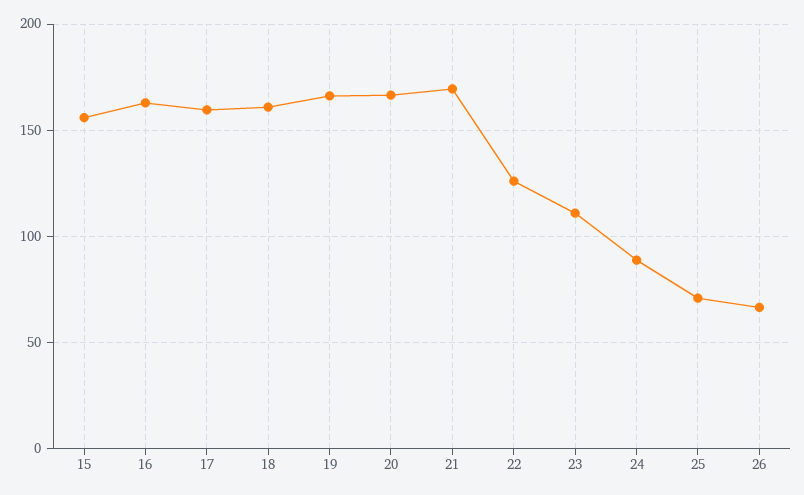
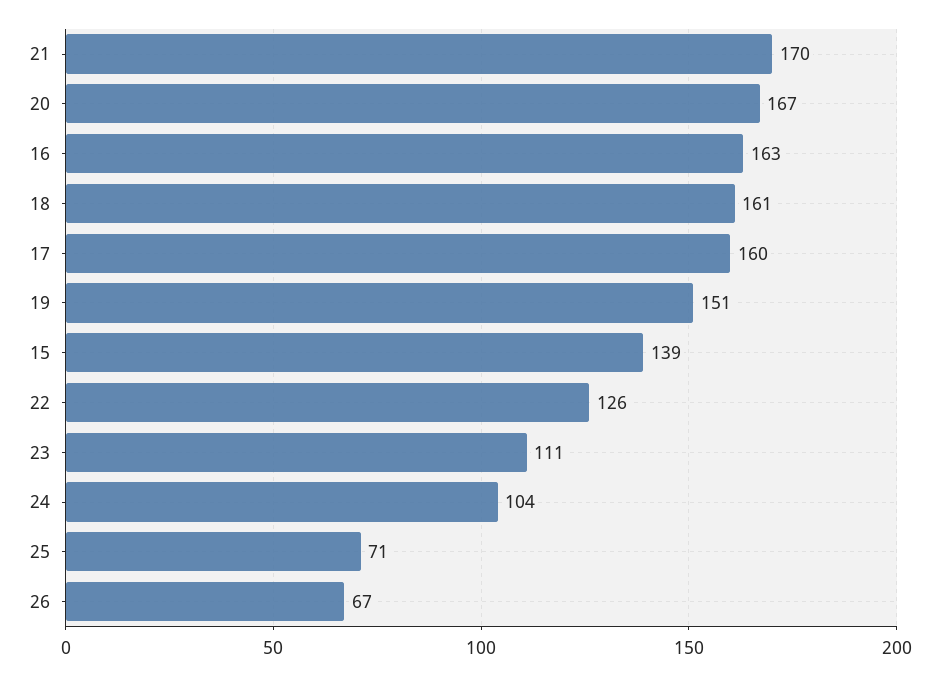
15: 155 -> 139
19: 165 -> 151
24: 90 -> 104

